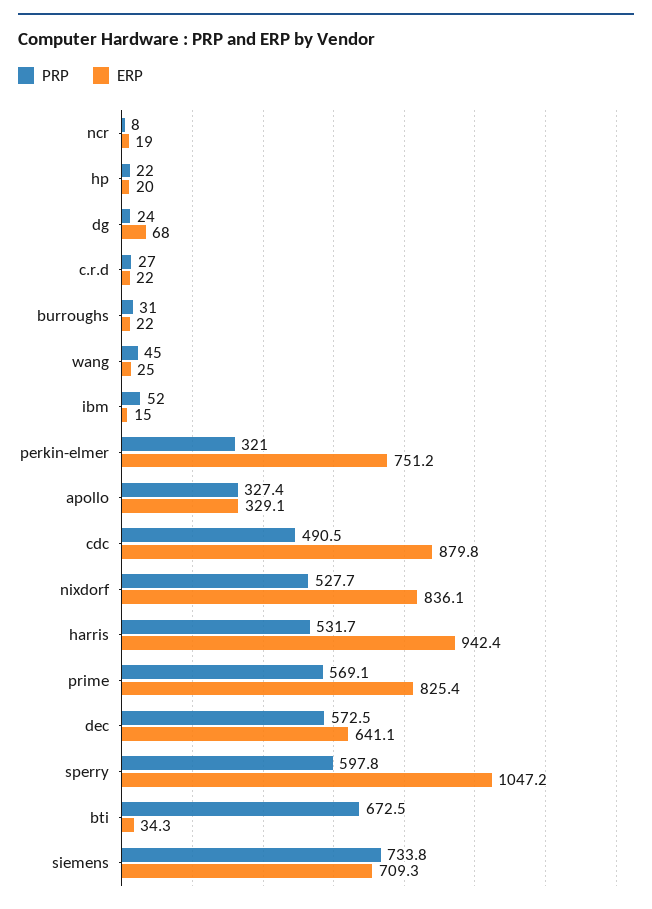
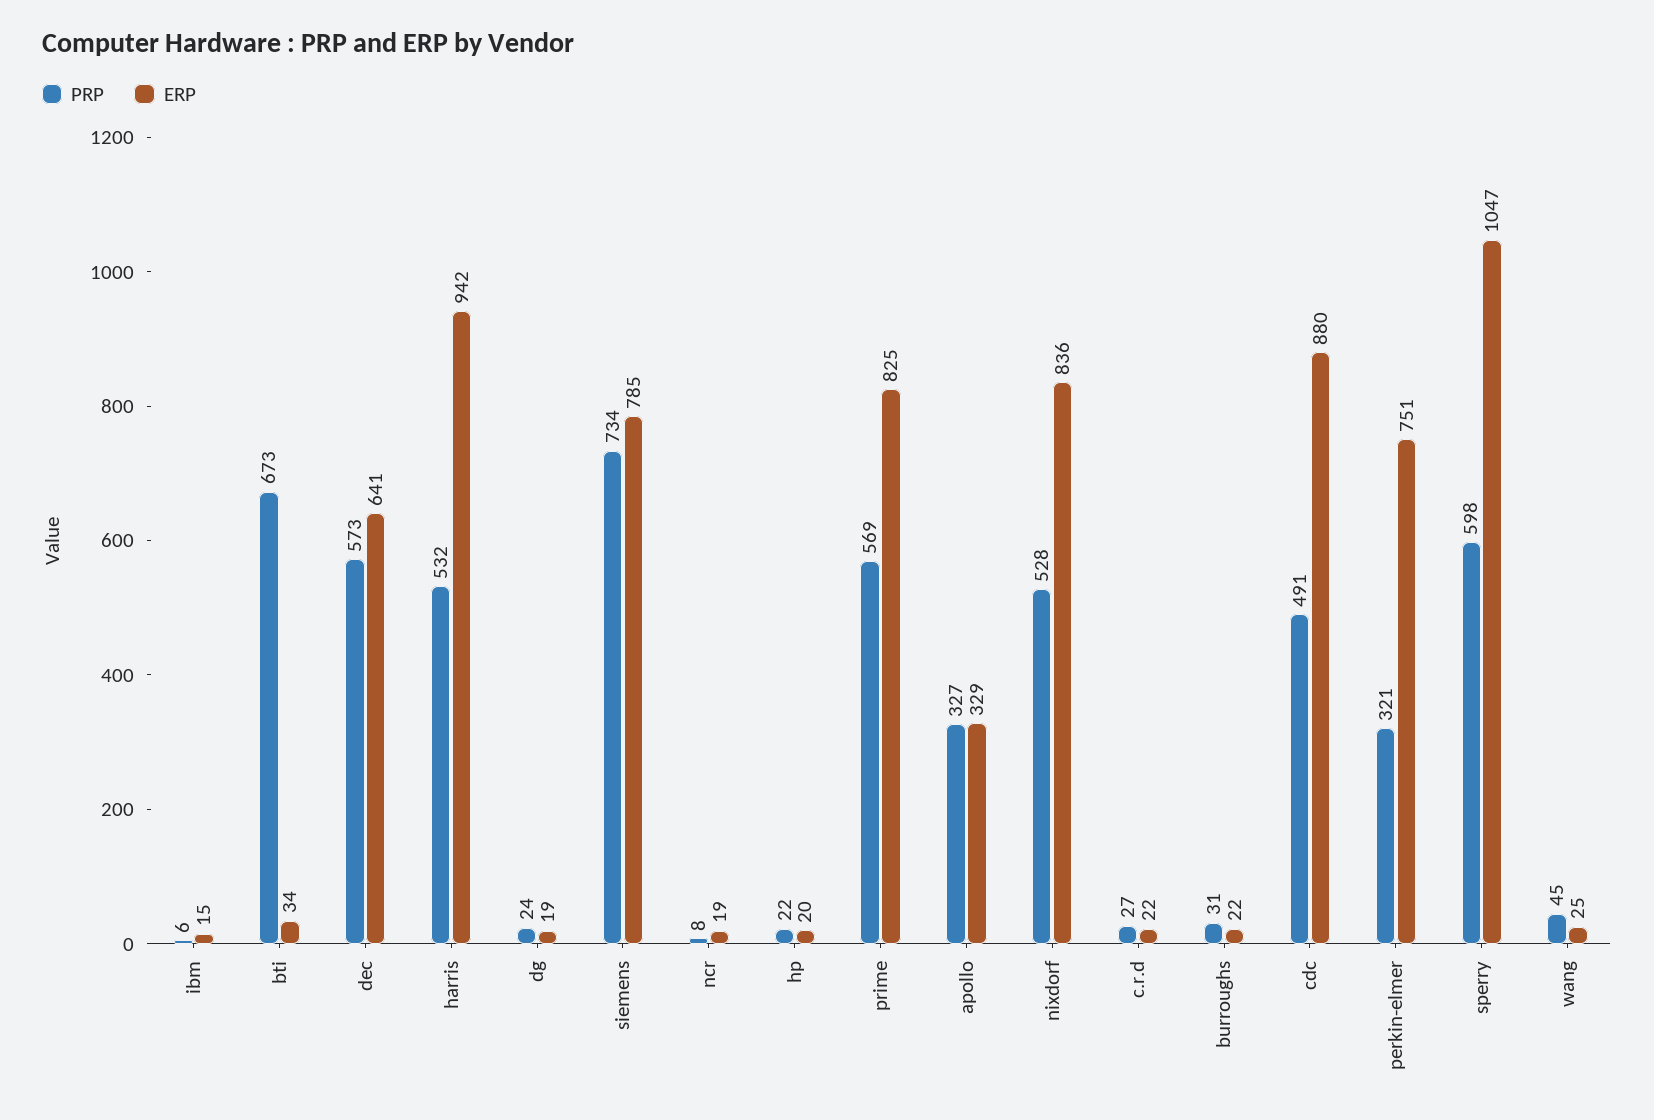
ERP, dg: 68 -> 19
PRP, ibm: 52 -> 6
ERP, siemens: 709.3 -> 785

